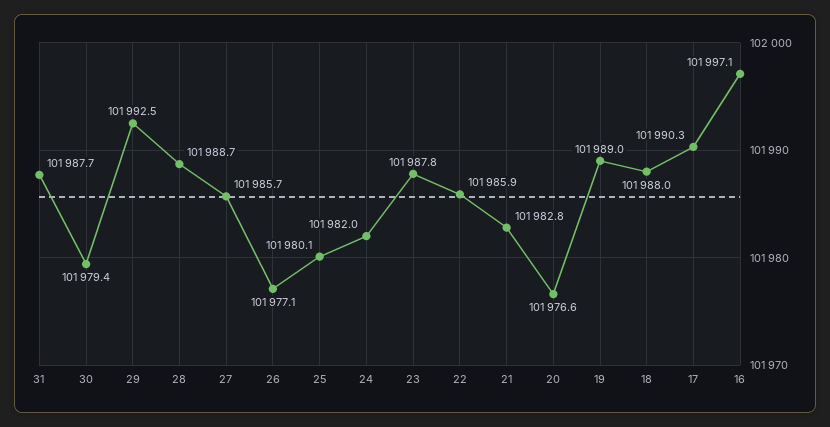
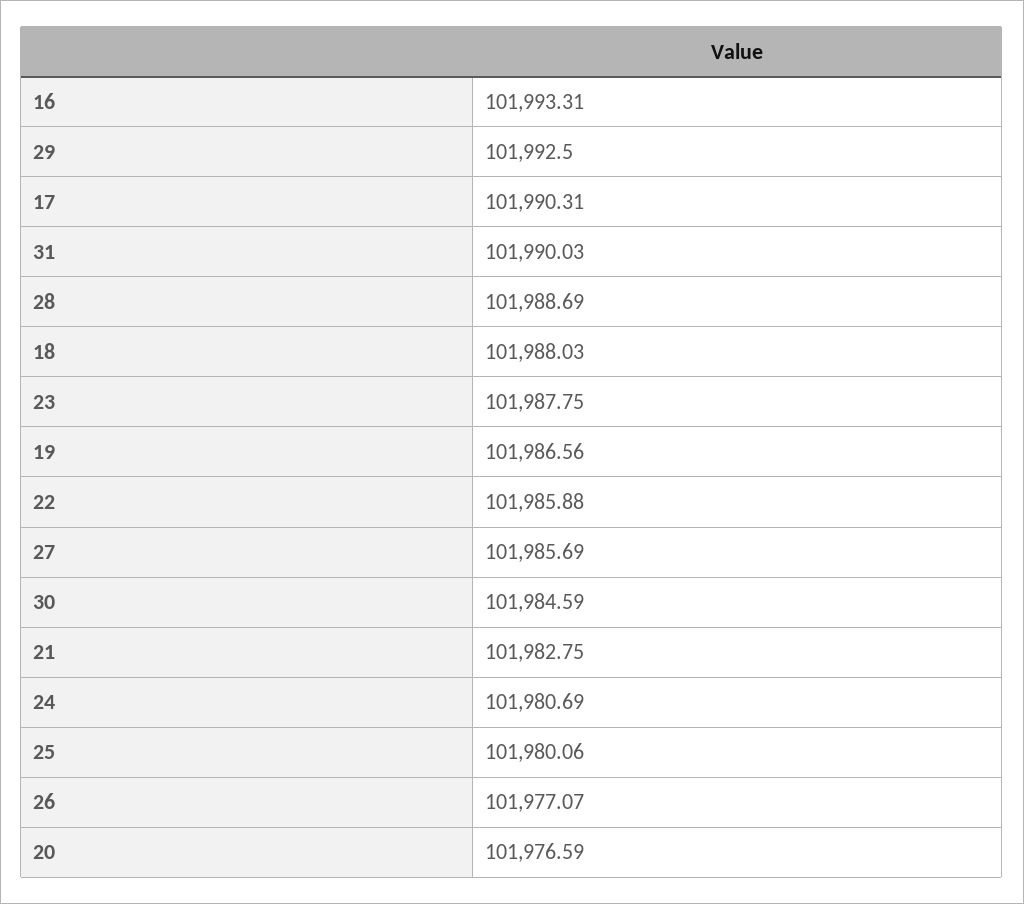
31: 101987.7 -> 101990.03
30: 101979.4 -> 101984.59
24: 101982 -> 101980.69
19: 101989 -> 101986.56
16: 101997.1 -> 101993.31

